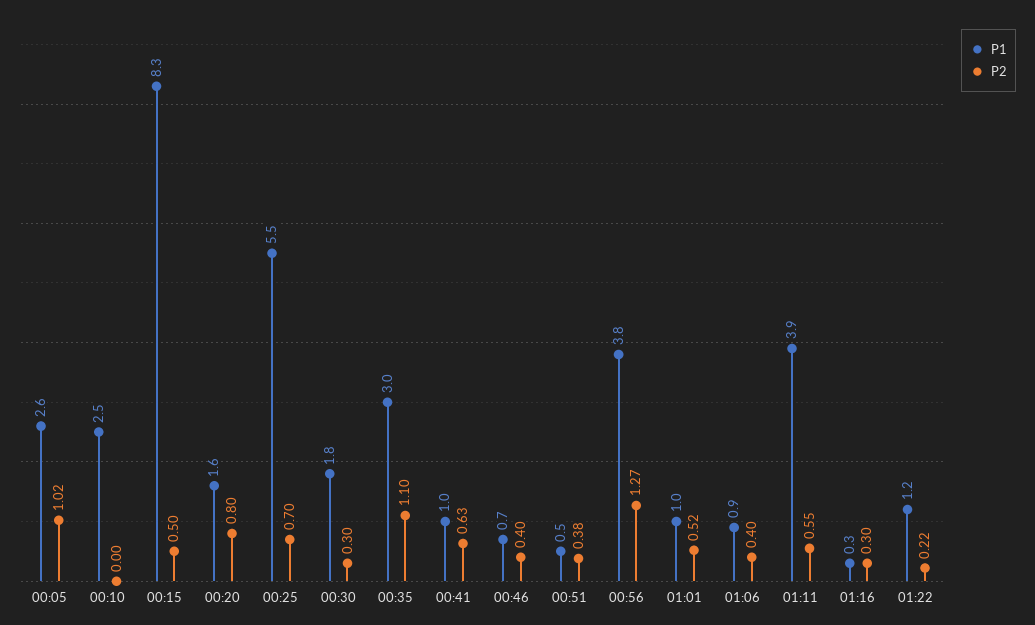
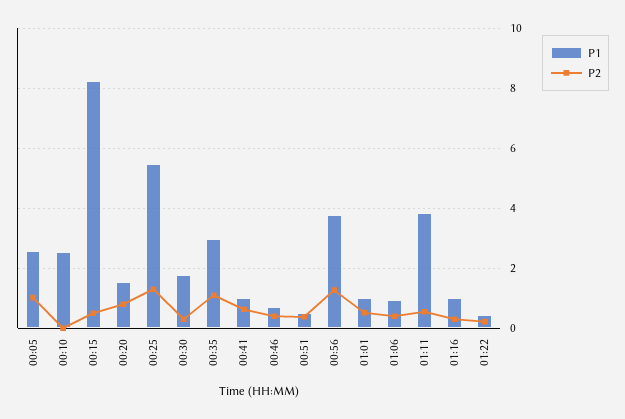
P2, 00:25: 0.7 -> 1.25
P1, 01:16: 0.3 -> 1
P1, 01:22: 1.2 -> 0.5

